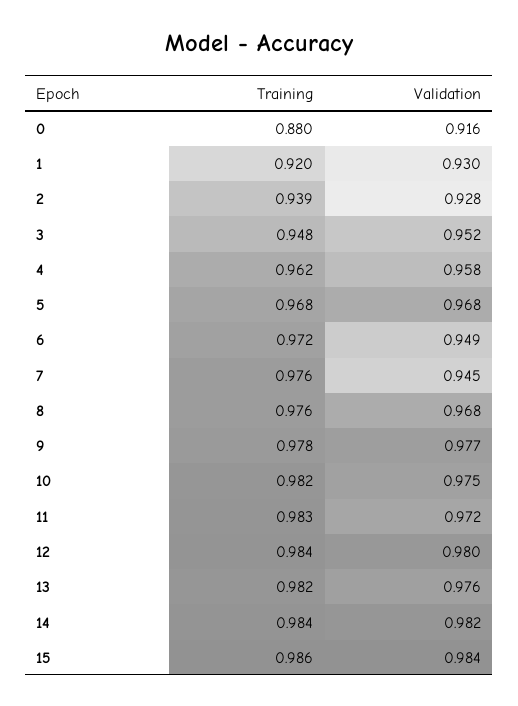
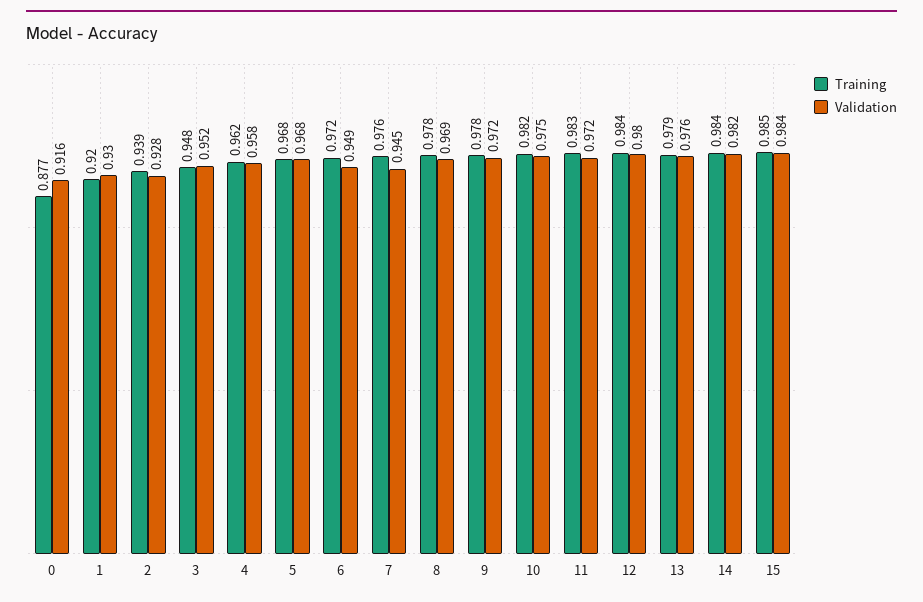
Training, 0: 0.88 -> 0.877
Training, 8: 0.976 -> 0.978
Validation, 8: 0.968 -> 0.969
Validation, 9: 0.977 -> 0.972
Training, 13: 0.982 -> 0.979
Training, 15: 0.986 -> 0.985

